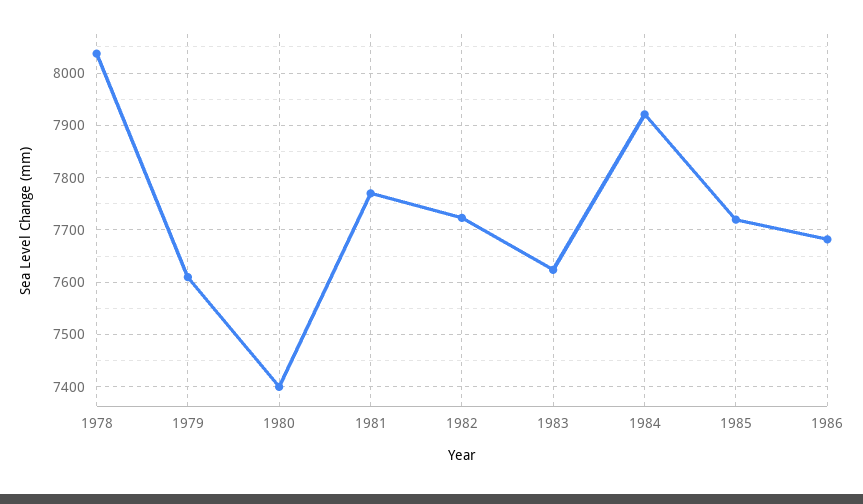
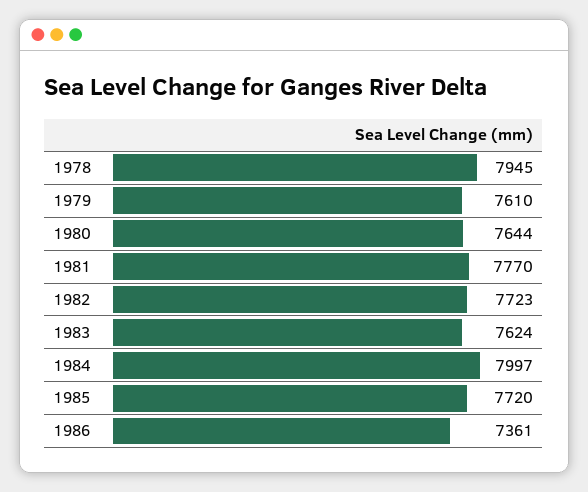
1978: 8040 -> 7945
1980: 7400 -> 7644
1984: 7920 -> 7997
1986: 7680 -> 7361

